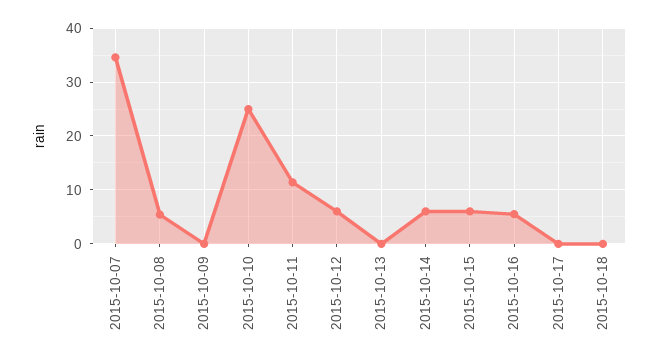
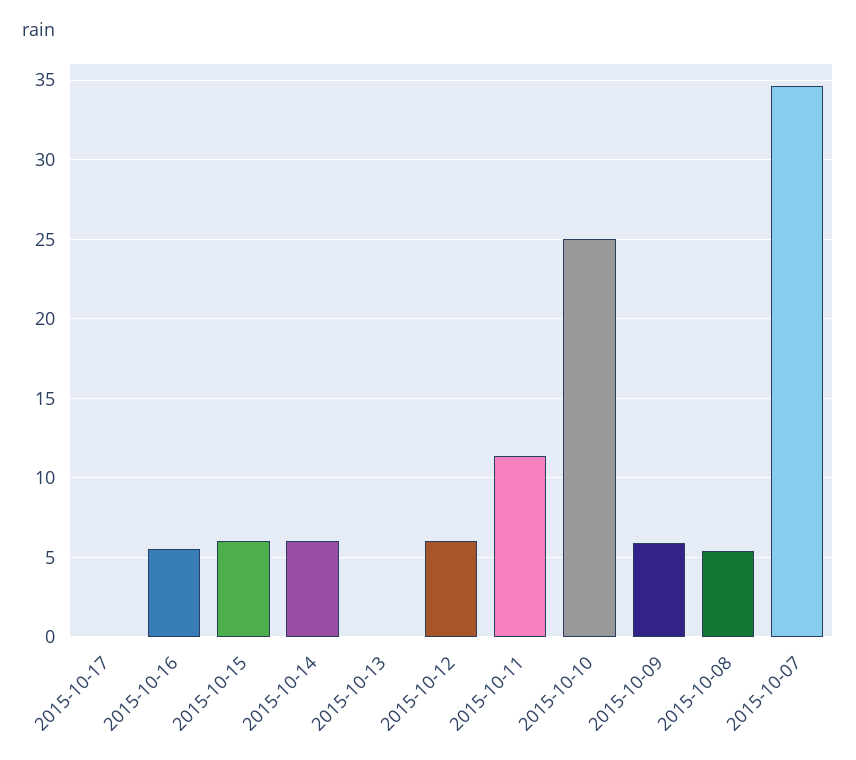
2015-10-09: 0 -> 6
2015-10-18: 0 -> none

